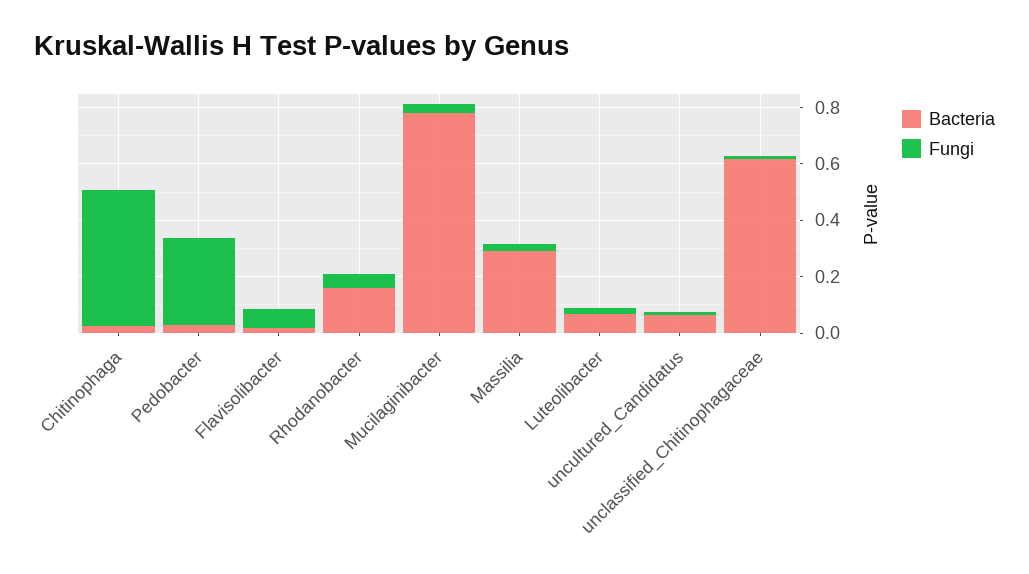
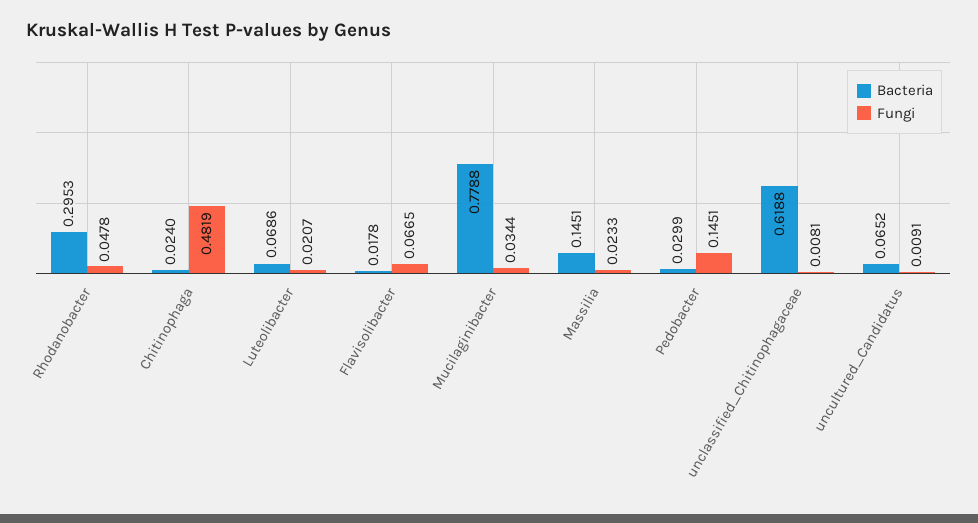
Fungi, Pedobacter: 0.3 -> 0.1451
Bacteria, Rhodanobacter: 0.15 -> 0.2953
Bacteria, Massilia: 0.3 -> 0.1451

